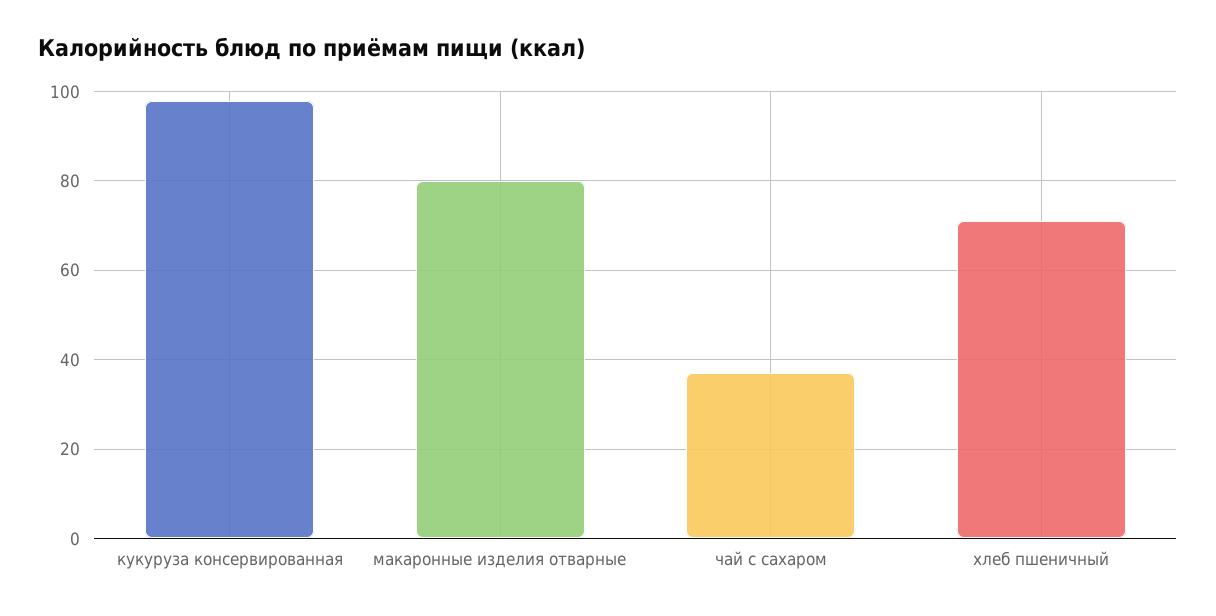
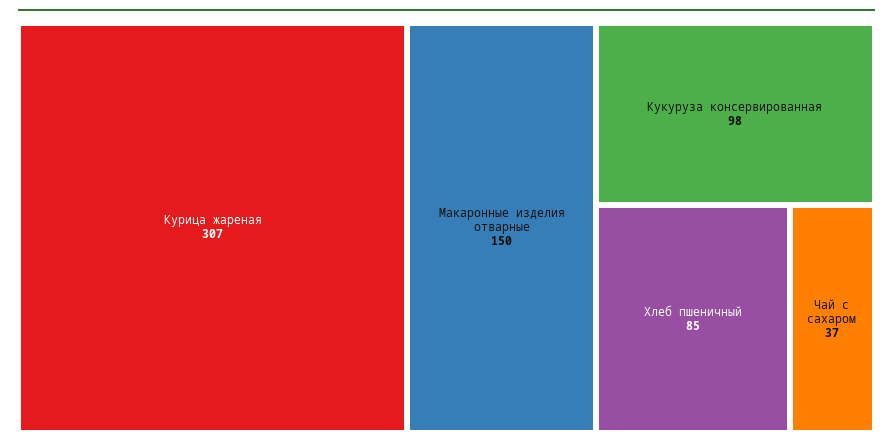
макаронные изделия отварные: 80 -> 150
хлеб пшеничный: 70 -> 85
Курица жареная: none -> 307

